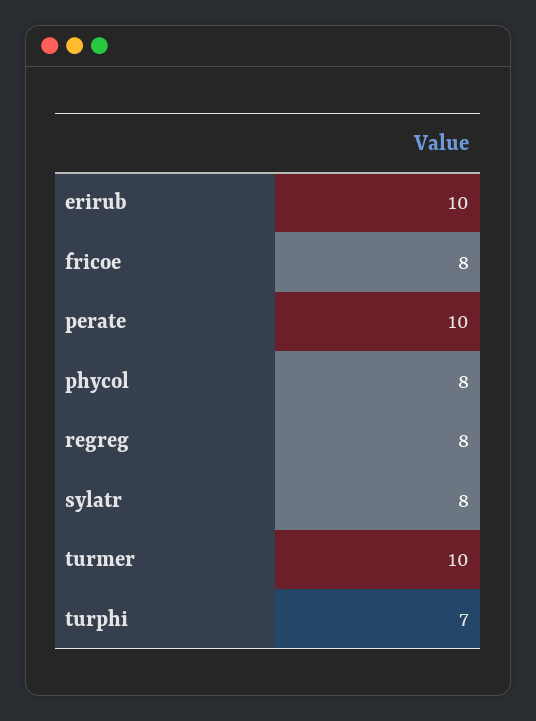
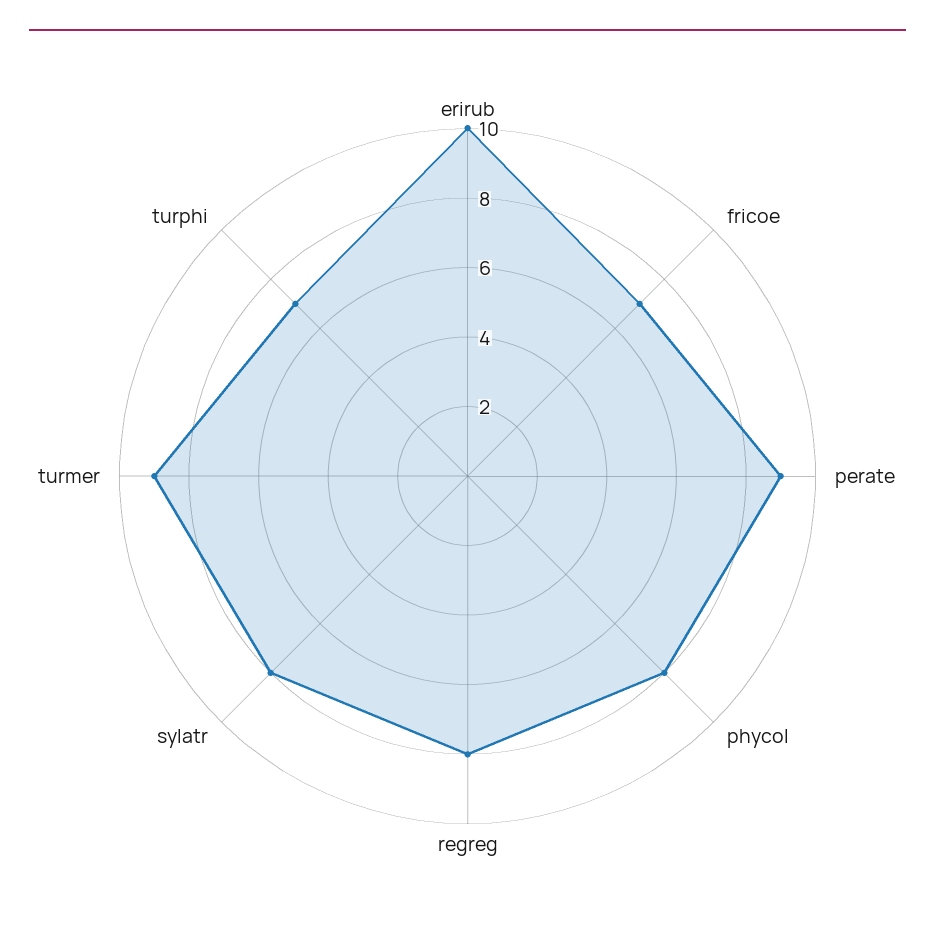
fricoe: 8 -> 7
perate: 10 -> 9
turmer: 10 -> 9

